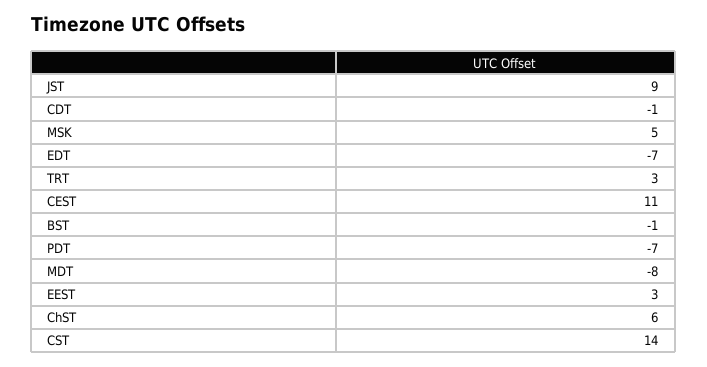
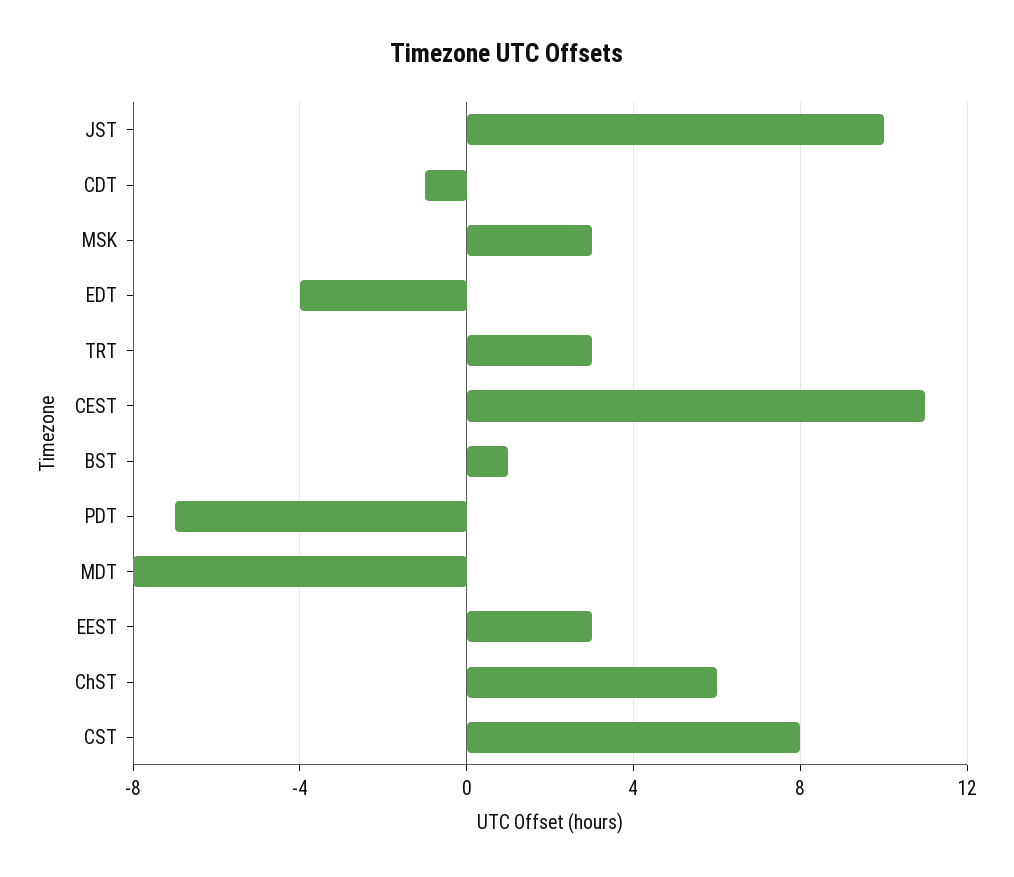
JST: 9 -> 10
MSK: 5 -> 3
EDT: -7 -> -4
BST: -1 -> 1
CST: 14 -> 8

